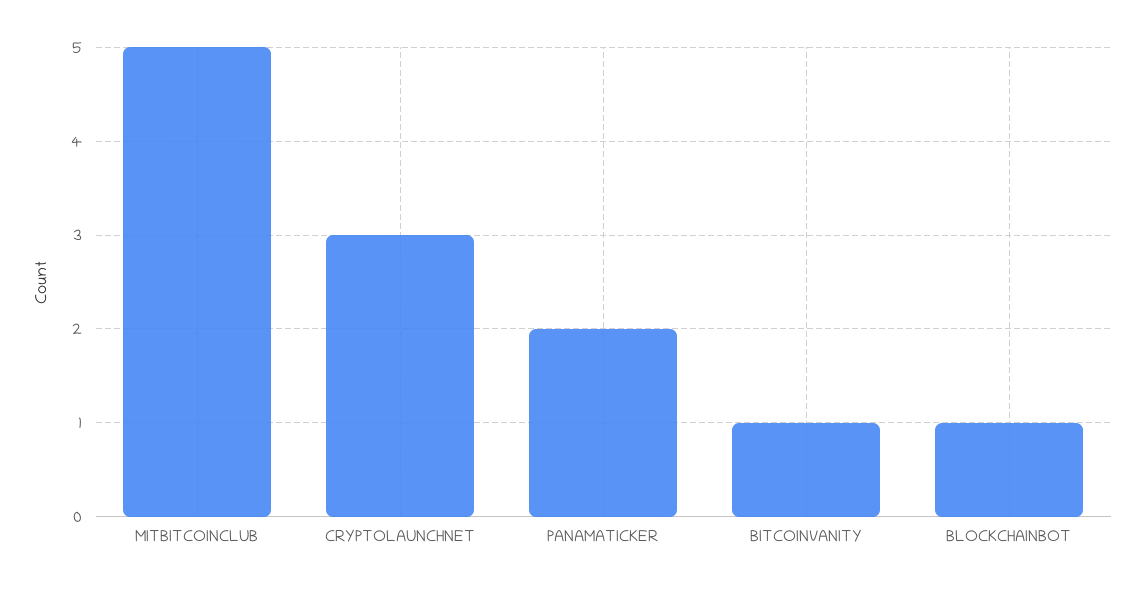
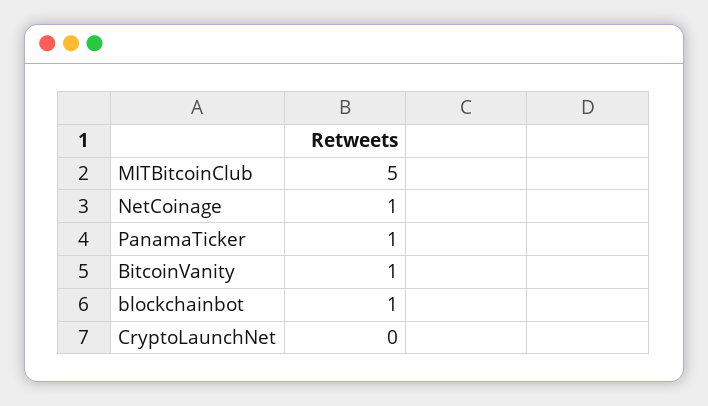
CRYPTOLAUNCHNET: 3 -> 0
PANAMATICKER: 2 -> 1
NetCoinage: none -> 1

